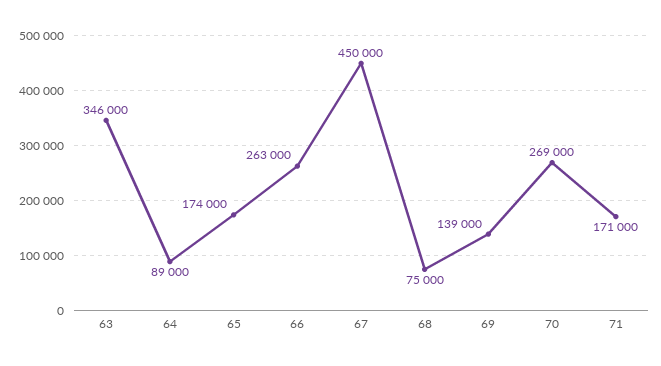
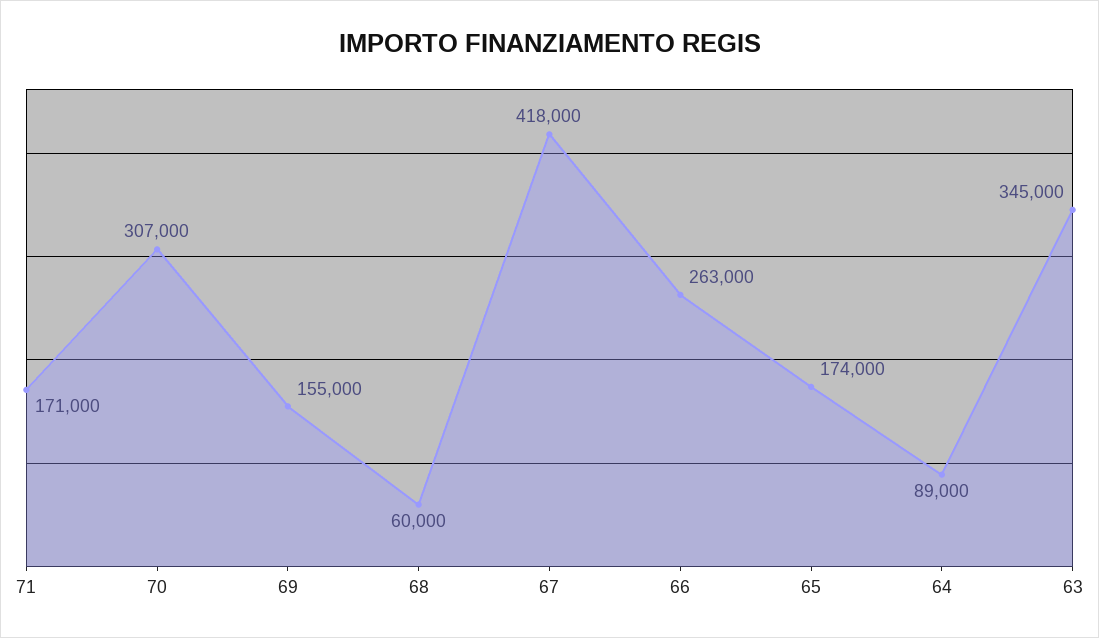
63: 346000 -> 345000
67: 450000 -> 418000
68: 75000 -> 60000
69: 139000 -> 155000
70: 269000 -> 307000

